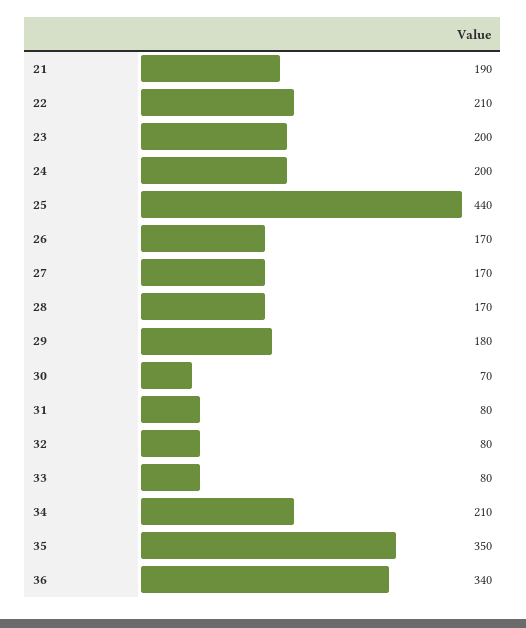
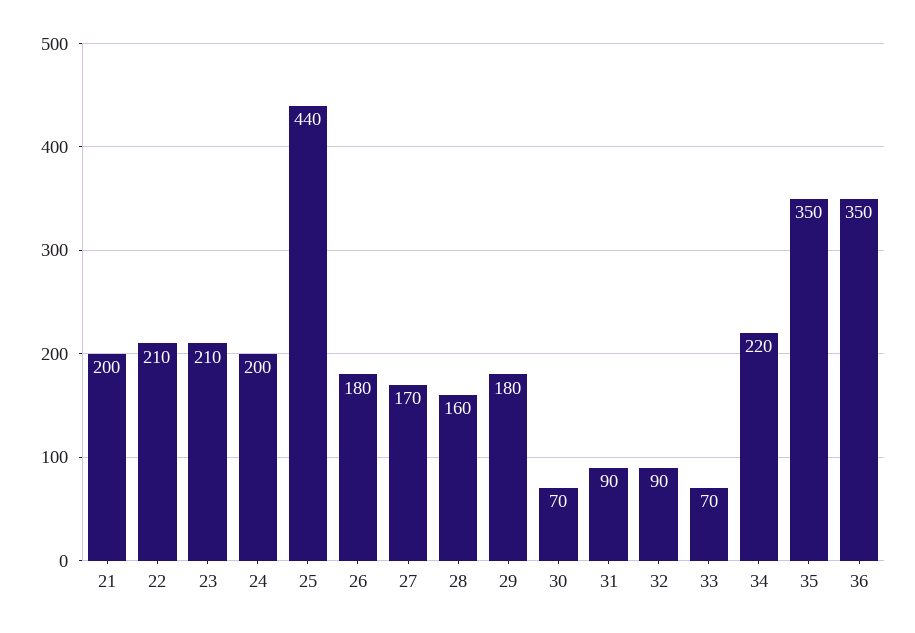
21: 190 -> 200
23: 200 -> 210
26: 170 -> 180
28: 170 -> 160
31: 80 -> 90
32: 80 -> 90
33: 80 -> 70
34: 210 -> 220
36: 340 -> 350

